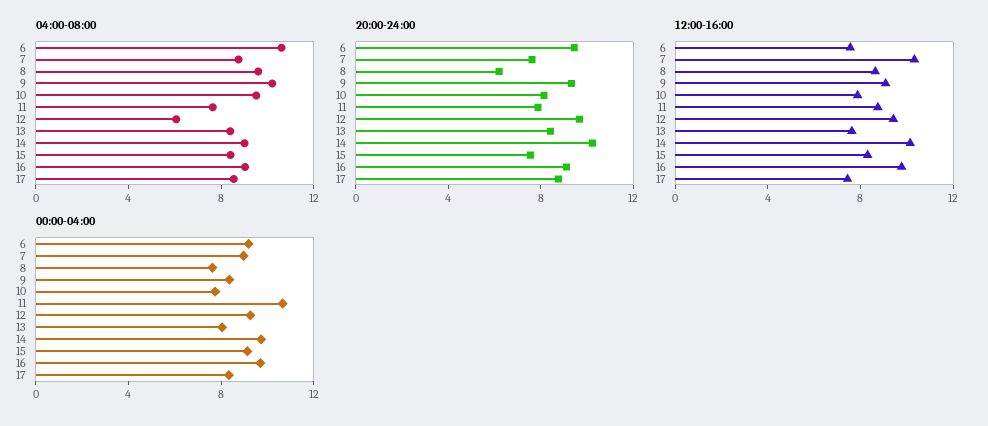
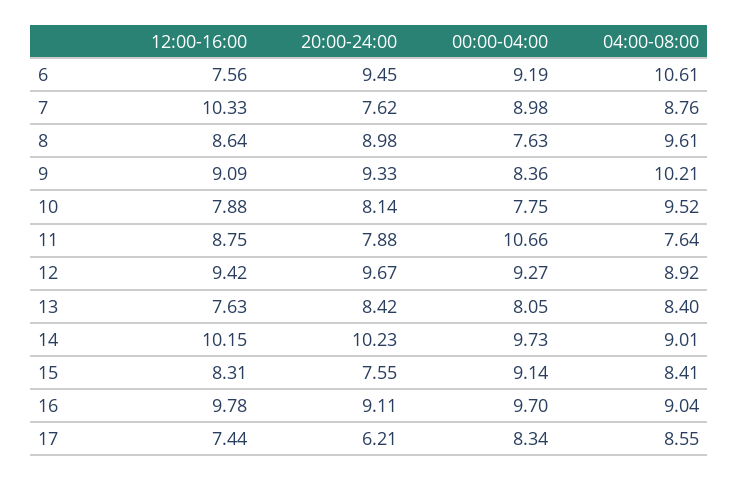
04:00-08:00, 12: 6 -> 8.92
20:00-24:00, 8: 6 -> 8.98
20:00-24:00, 17: 9 -> 6.21

